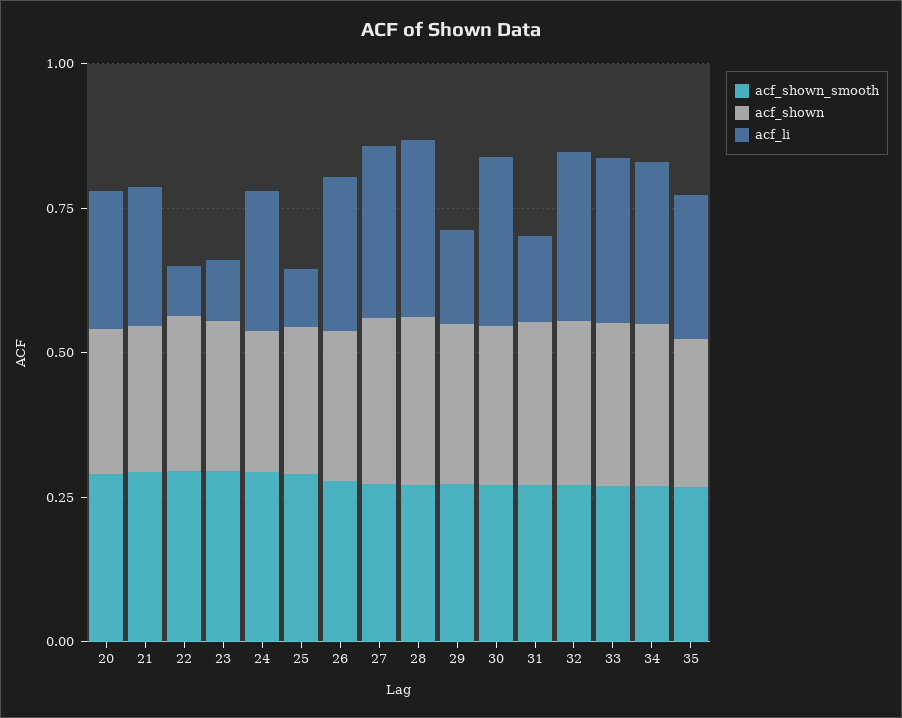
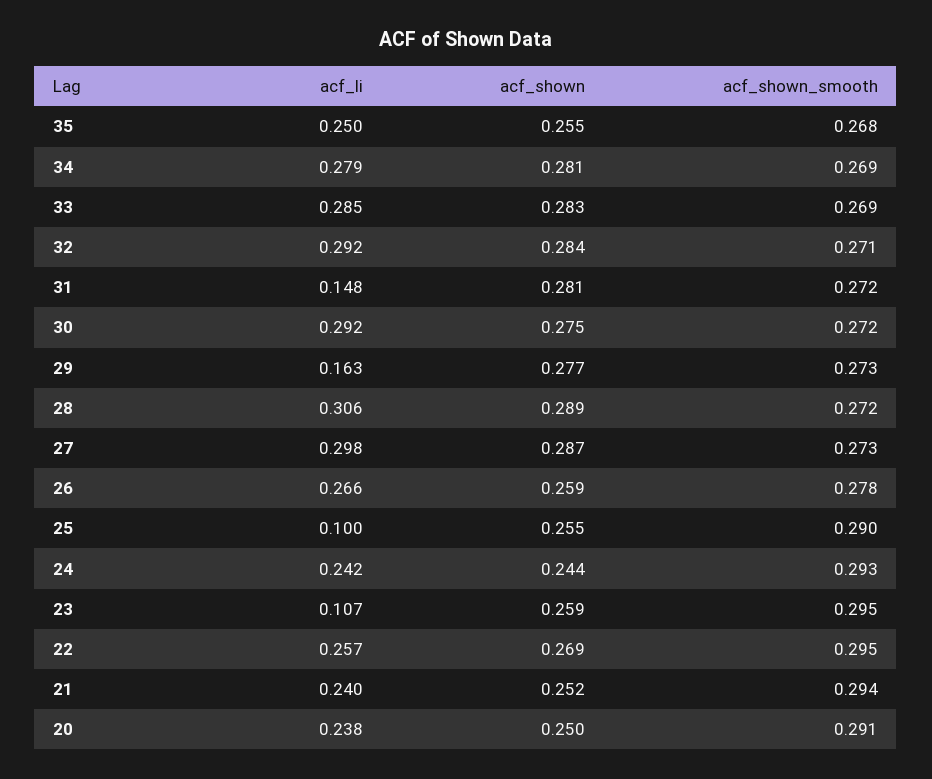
acf_li, 22: 0.1 -> 0.257

